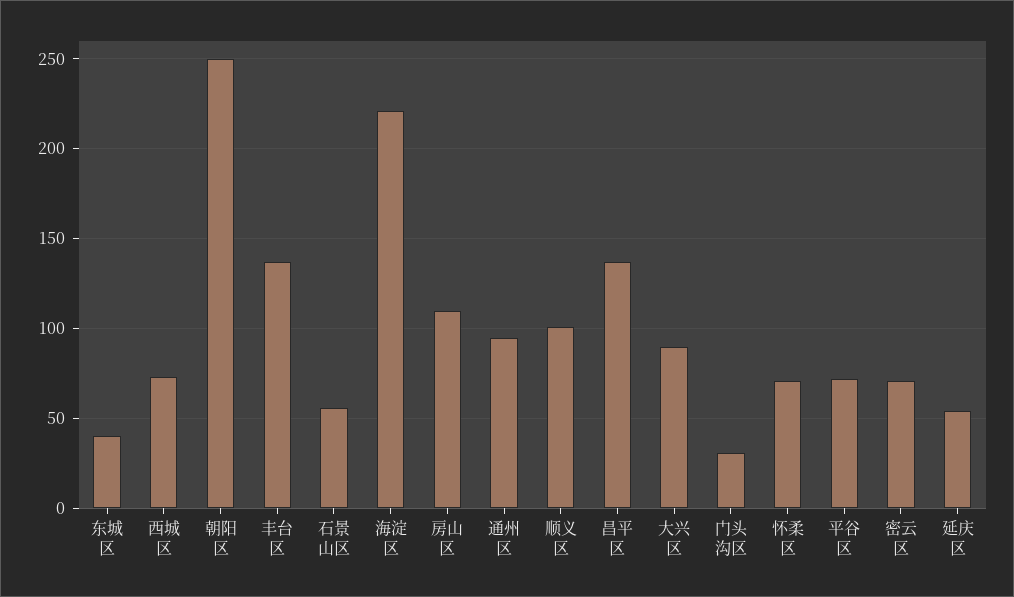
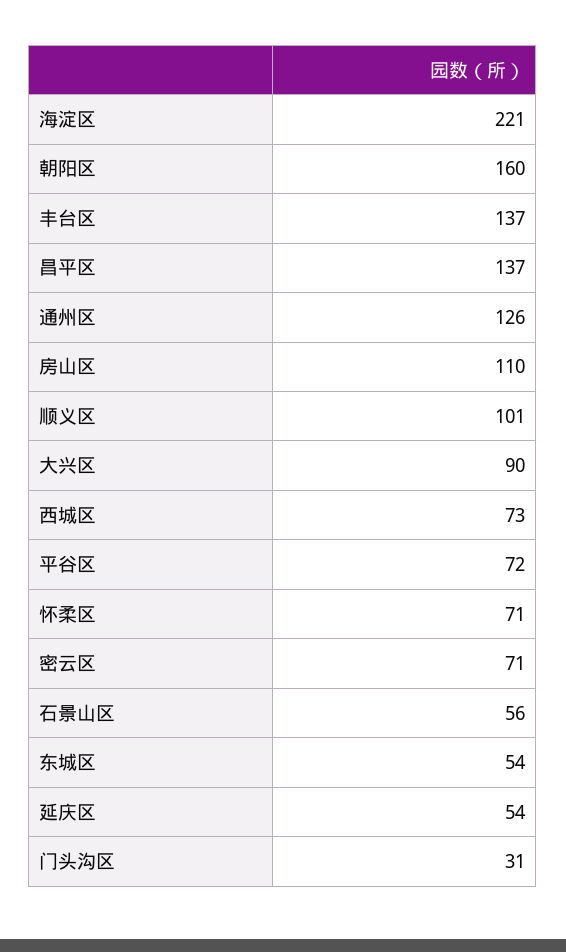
东城区: 40 -> 54
朝阳区: 250 -> 160
通州区: 95 -> 126

